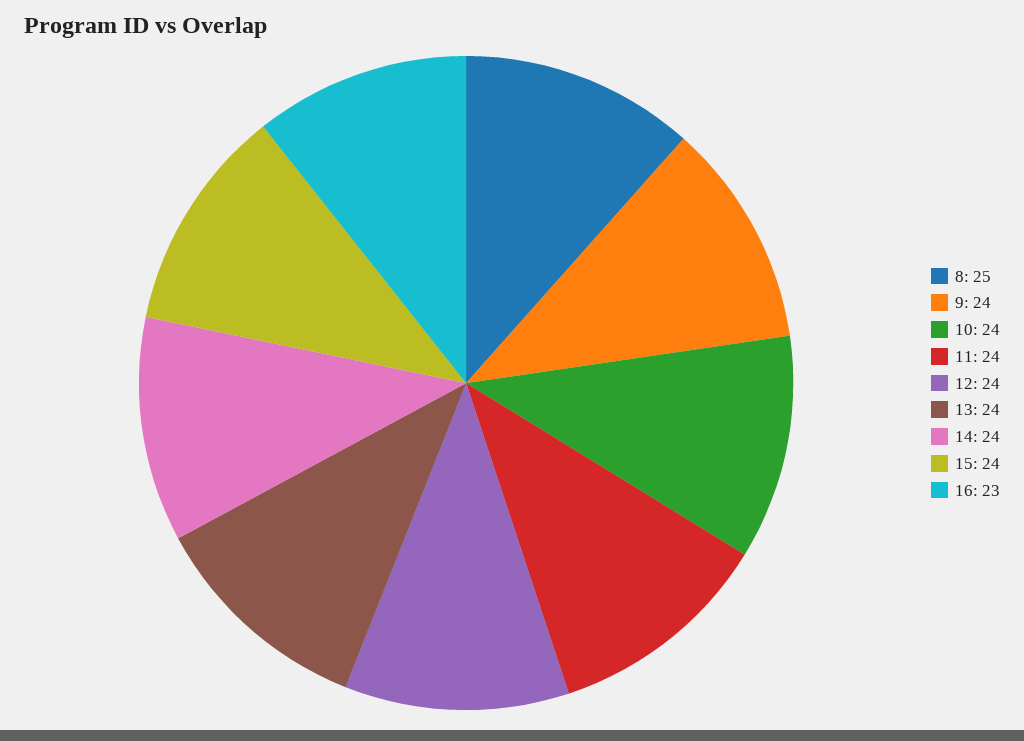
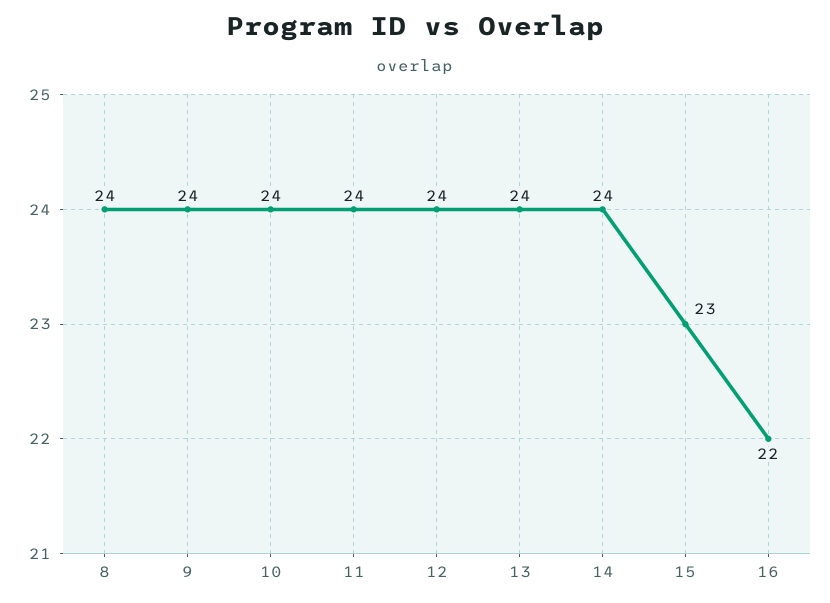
8: 25 -> 24
15: 24 -> 23
16: 23 -> 22

